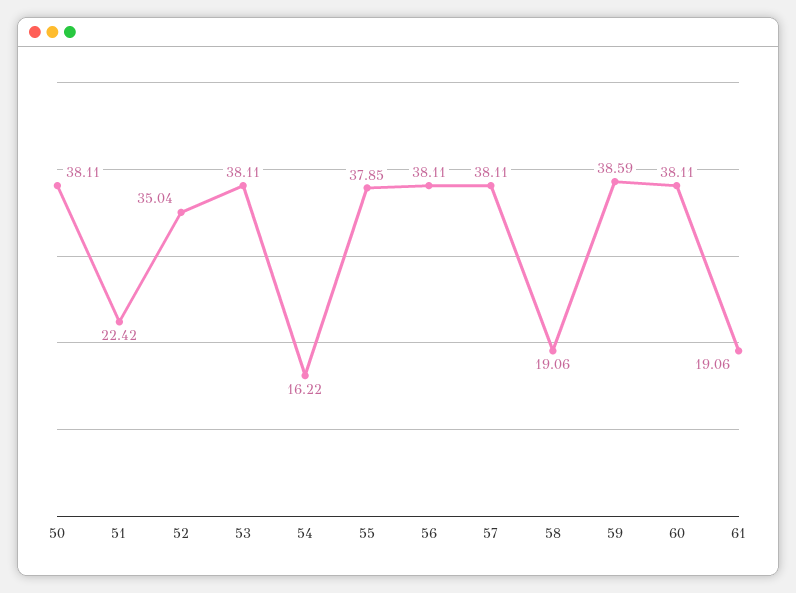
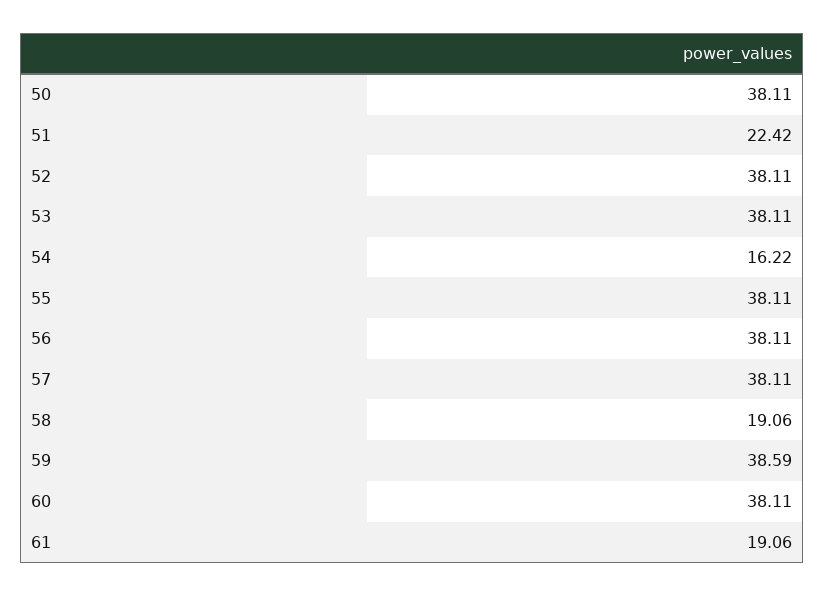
52: 35.04 -> 38.11
55: 37.85 -> 38.11

